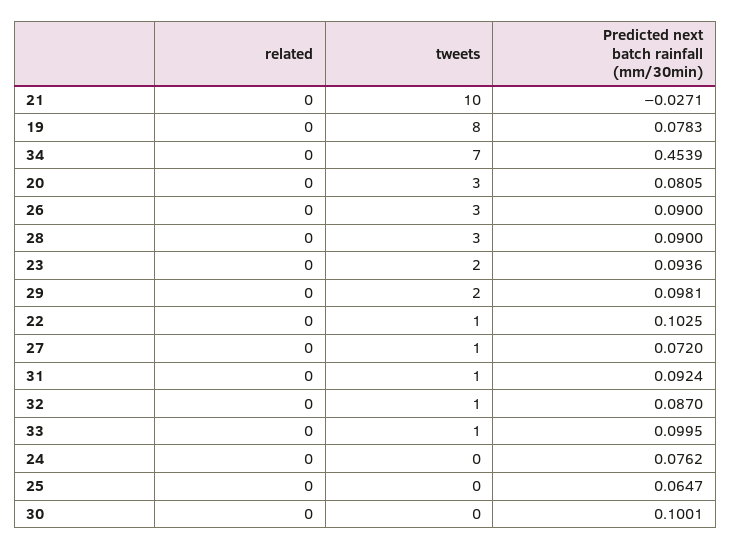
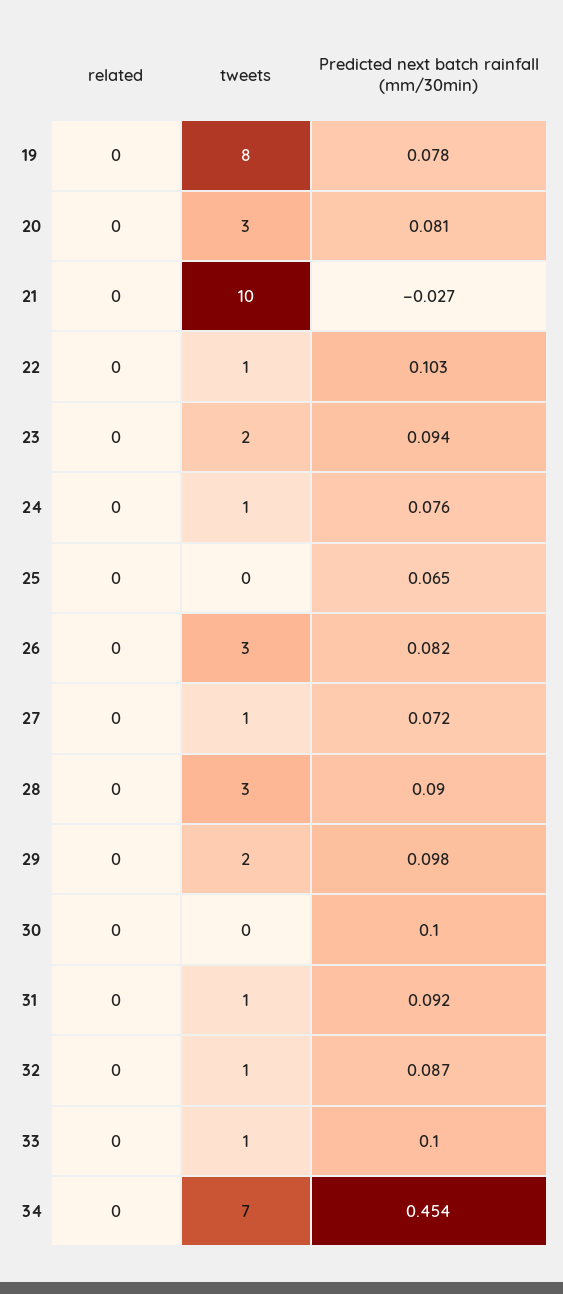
Predicted next batch rainfall (mm/30min), 26: 0.09 -> 0.082
tweets, 24: 0 -> 1

